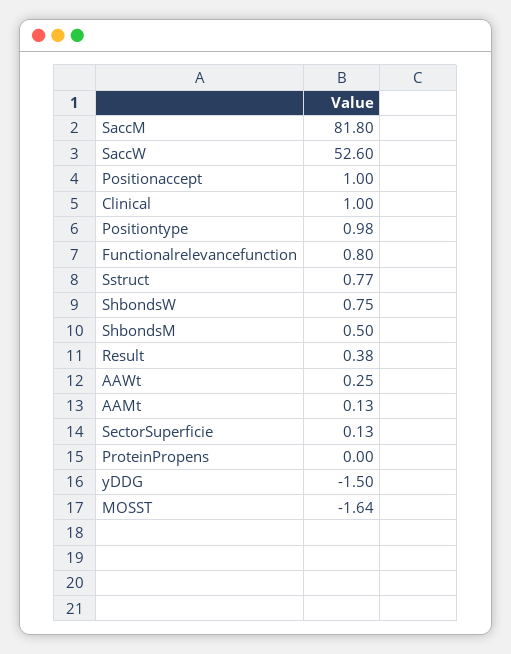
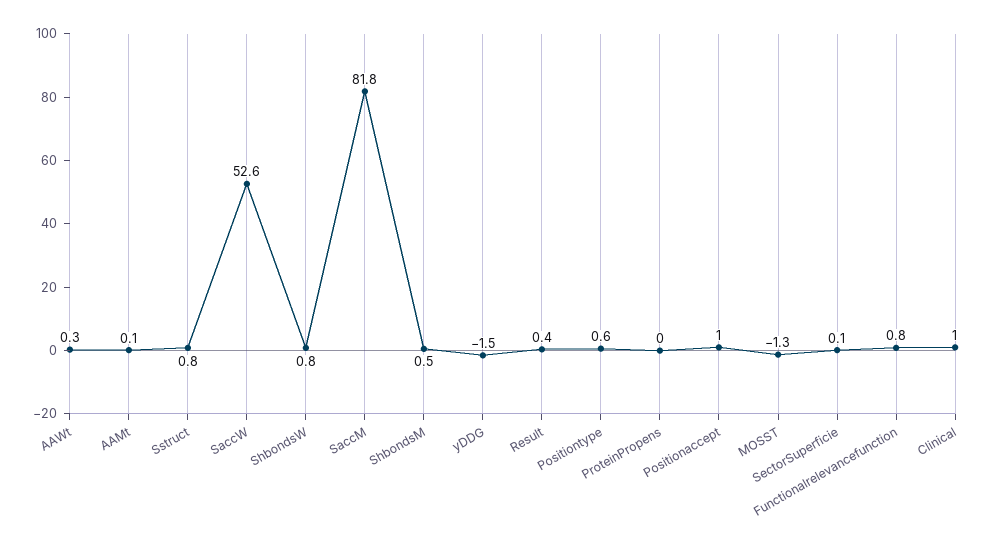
Positiontype: 0.98 -> 0.6
MOSST: -1.64 -> -1.3

